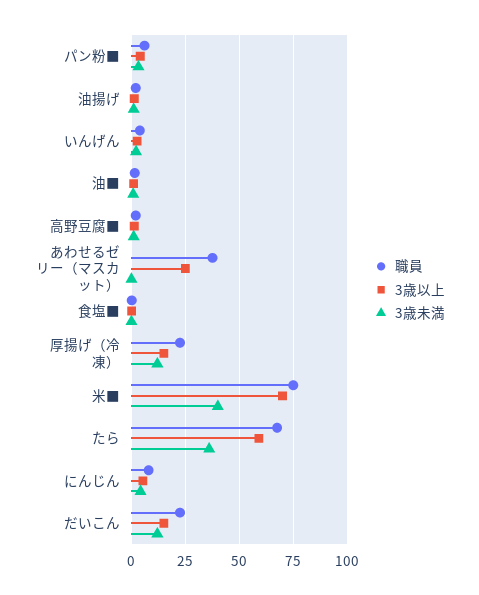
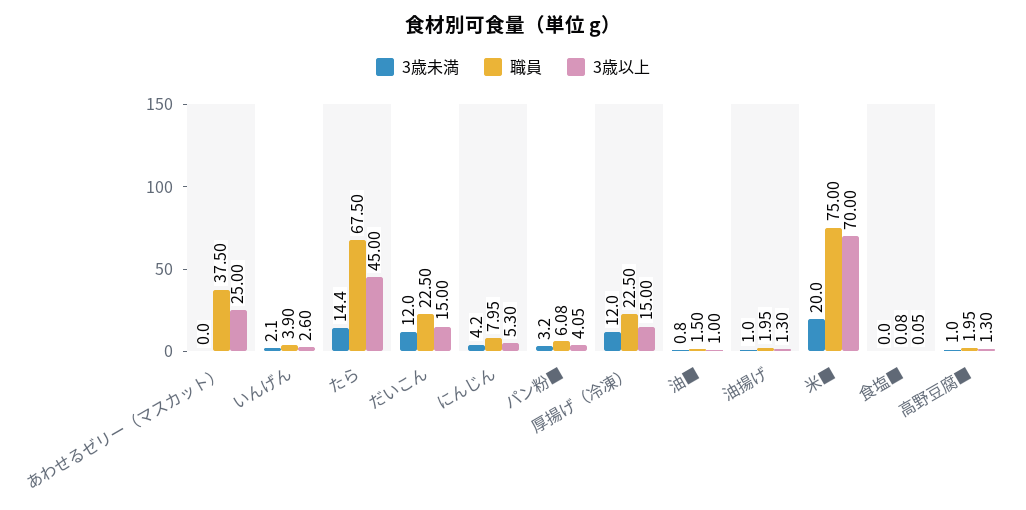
3歳未満, 米■: 40 -> 20
3歳以上, たら: 60 -> 45
3歳未満, たら: 35 -> 14.4

